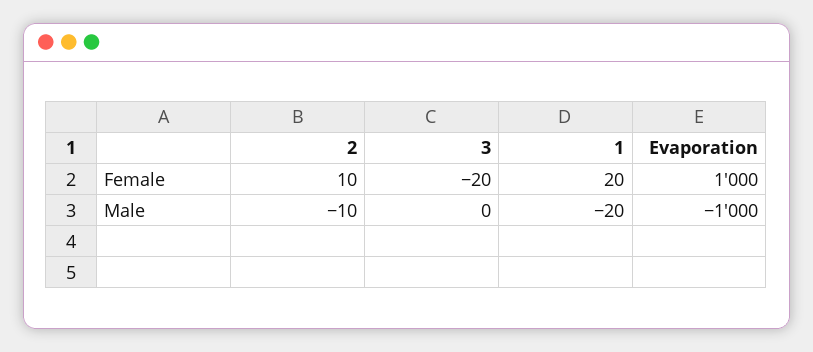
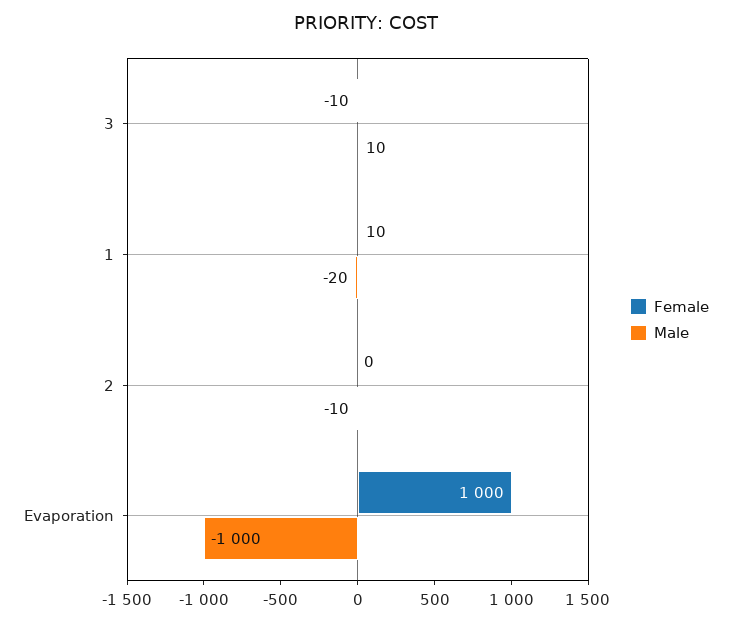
Female, 2: 10 -> 0
Female, 3: -20 -> -10
Female, 1: 20 -> 10
Male, 3: 0 -> 10

